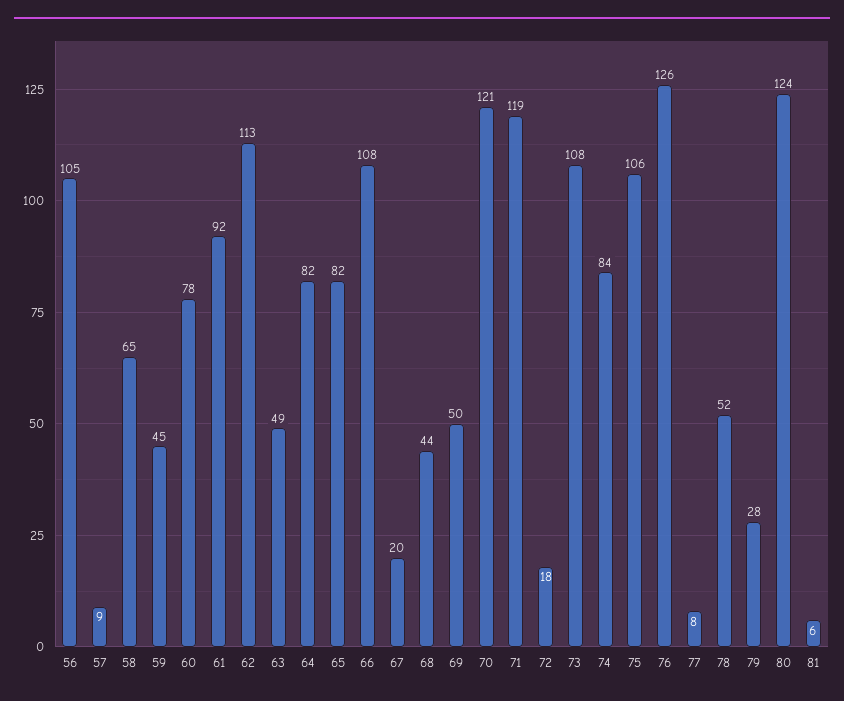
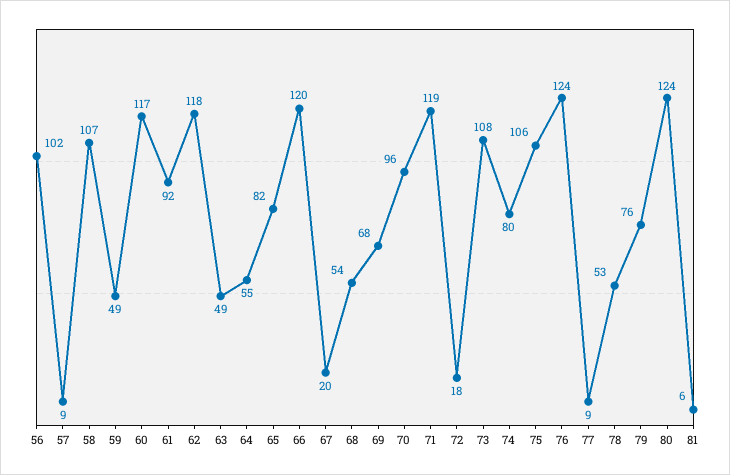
56: 105 -> 102
58: 65 -> 107
59: 45 -> 49
60: 78 -> 117
62: 113 -> 118
64: 82 -> 55
66: 108 -> 120
68: 44 -> 54
69: 50 -> 68
70: 121 -> 96
74: 84 -> 80
76: 126 -> 124
77: 8 -> 9
78: 52 -> 53
79: 28 -> 76

